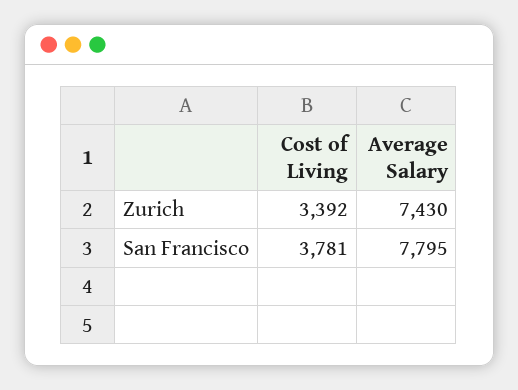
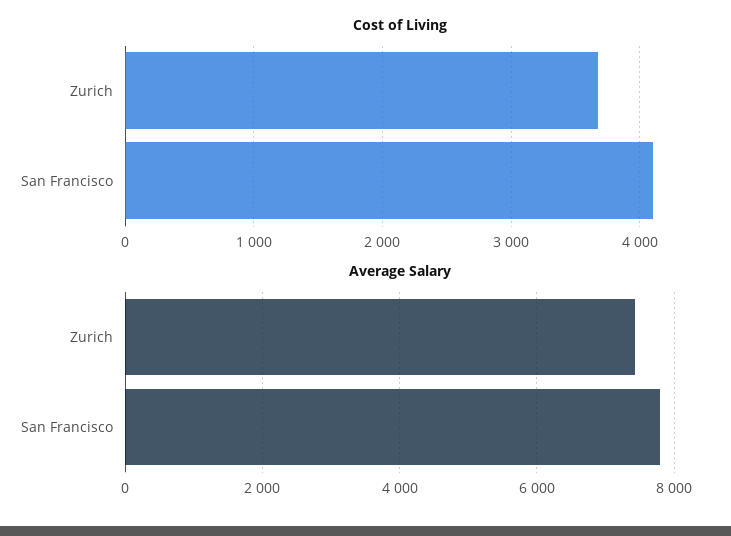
Cost of Living, Zurich: 3392 -> 3700
Cost of Living, San Francisco: 3781 -> 4100

